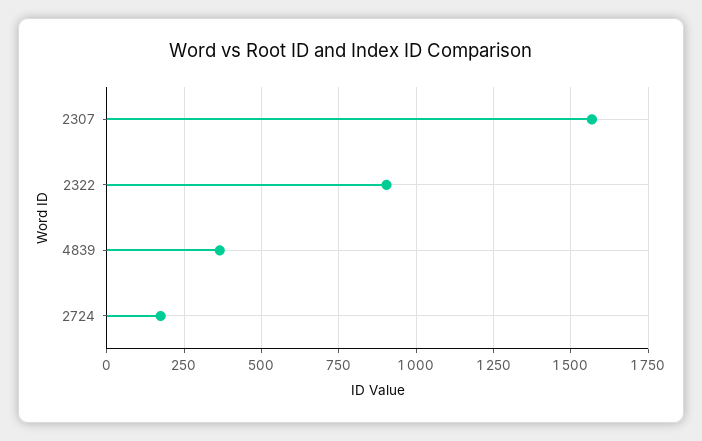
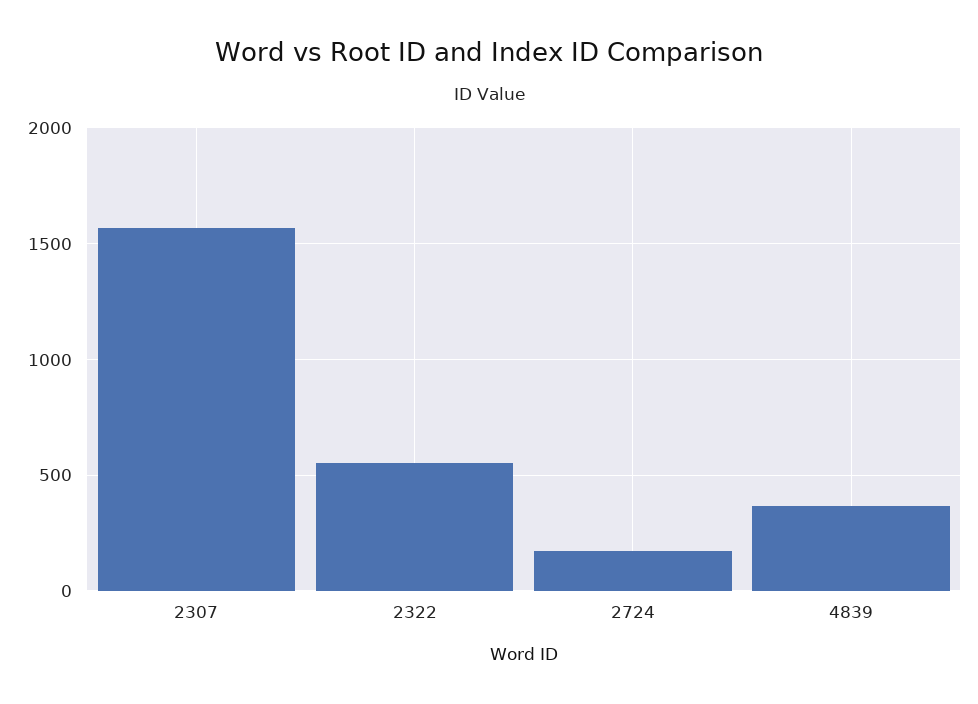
2322: 900 -> 550

